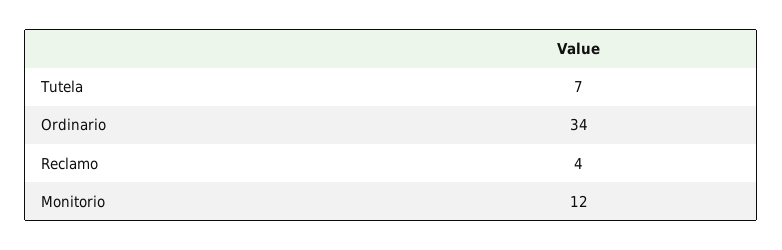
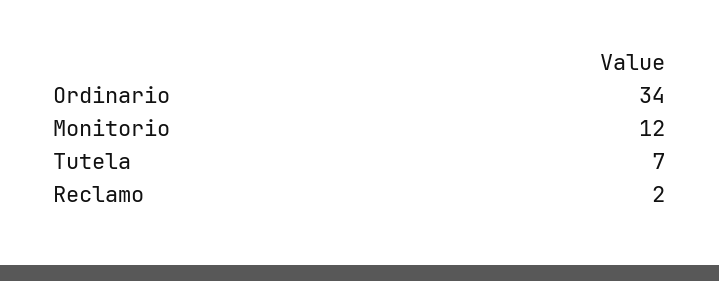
Reclamo: 4 -> 2

